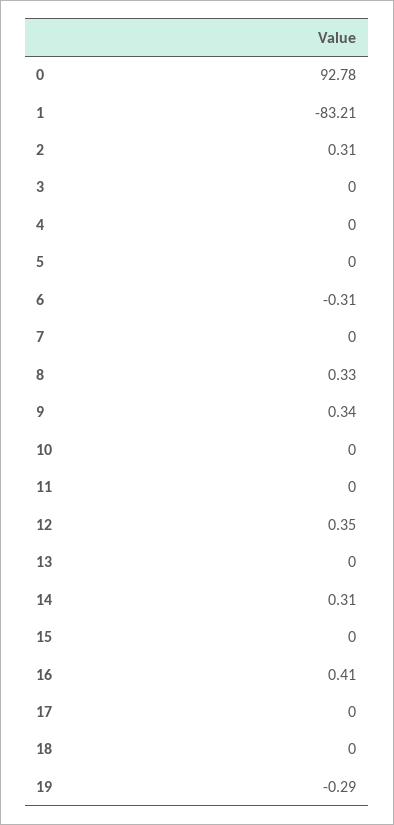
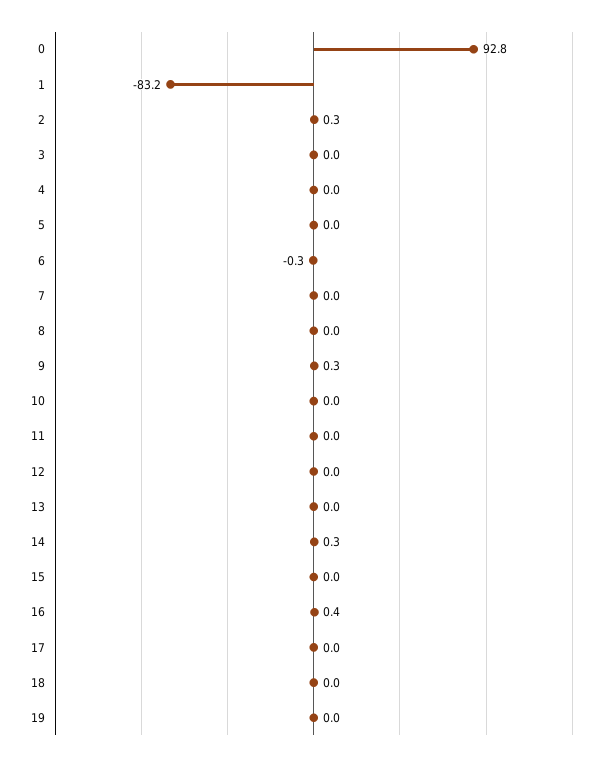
8: 0.33 -> 0
12: 0.35 -> 0
19: -0.29 -> 0

